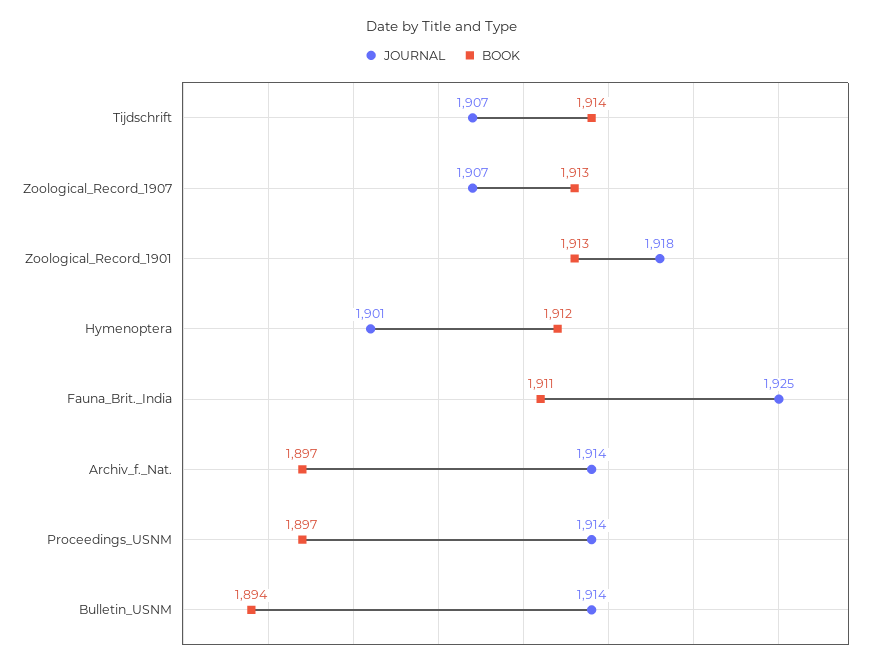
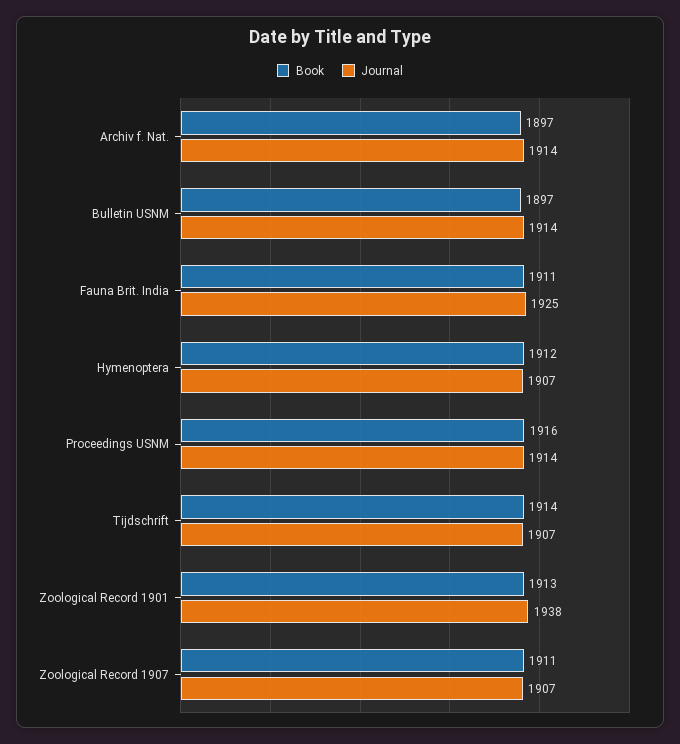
BOOK, Zoological_Record_1907: 1913 -> 1911
JOURNAL, Zoological_Record_1901: 1918 -> 1938
JOURNAL, Hymenoptera: 1901 -> 1907
BOOK, Proceedings_USNM: 1897 -> 1916
BOOK, Bulletin_USNM: 1894 -> 1897

